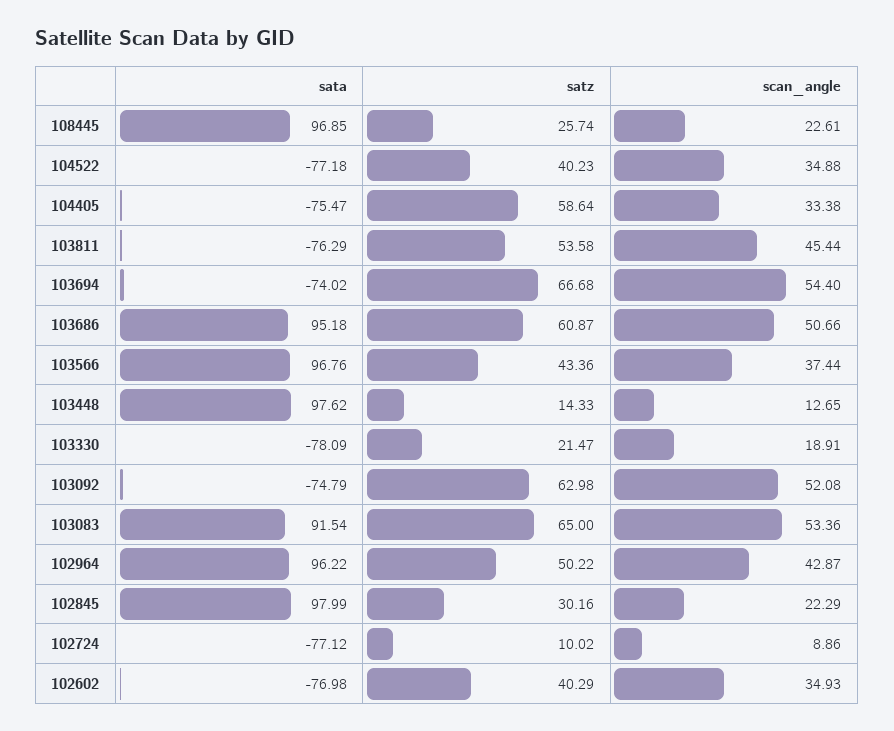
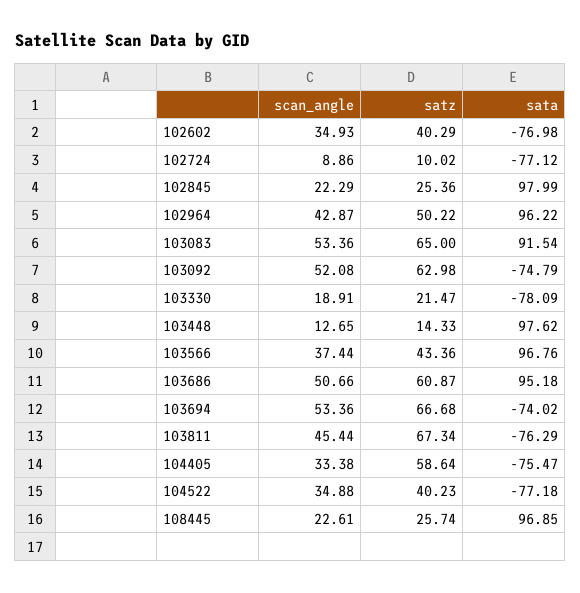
satz, 103811: 53.58 -> 67.34
scan_angle, 103694: 54.4 -> 53.36
satz, 102845: 30.16 -> 25.36

